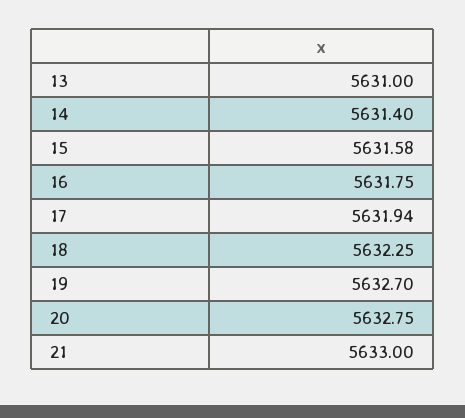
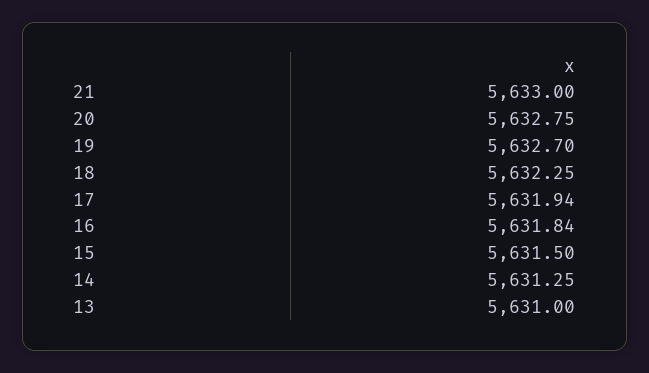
14: 5631.4 -> 5631.25
15: 5631.58 -> 5631.5
16: 5631.75 -> 5631.84

